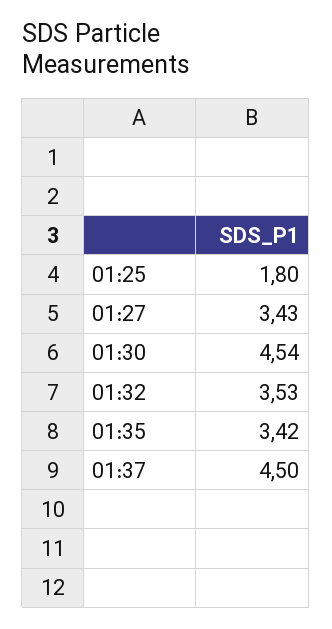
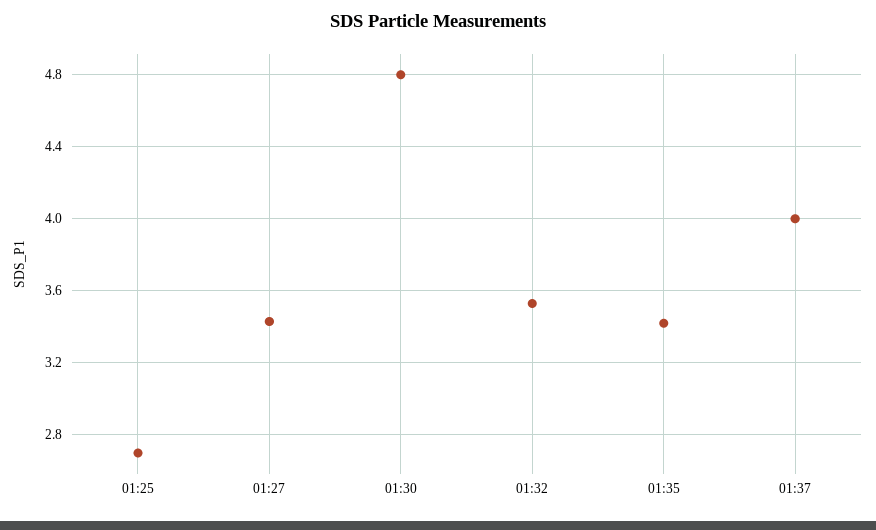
01:25: 1.8 -> 2.7
01:30: 4.54 -> 4.8
01:37: 4.5 -> 4

